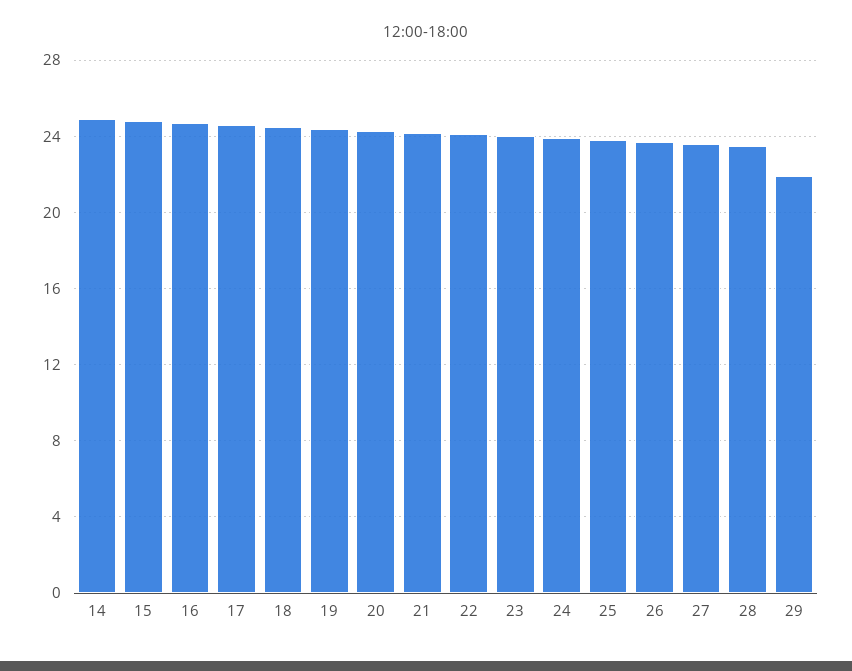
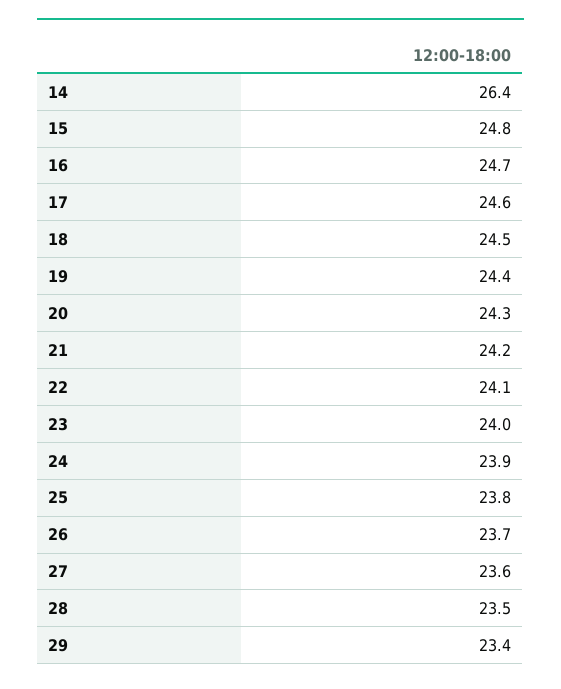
14: 25 -> 26.4
29: 22 -> 23.4

